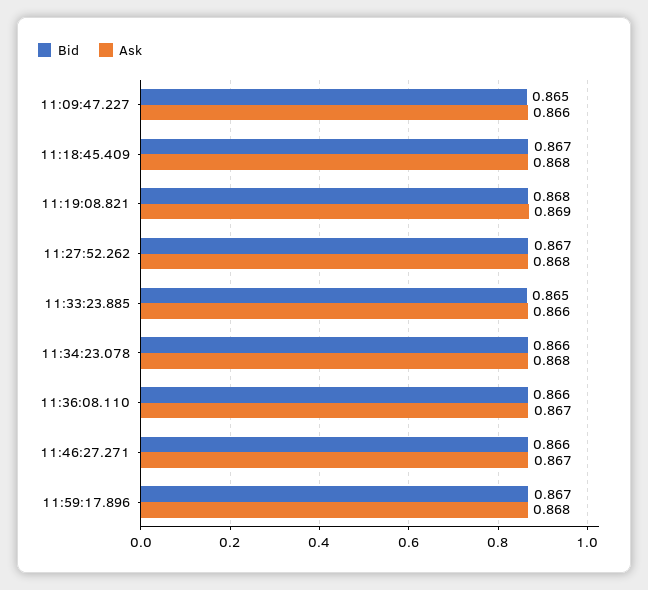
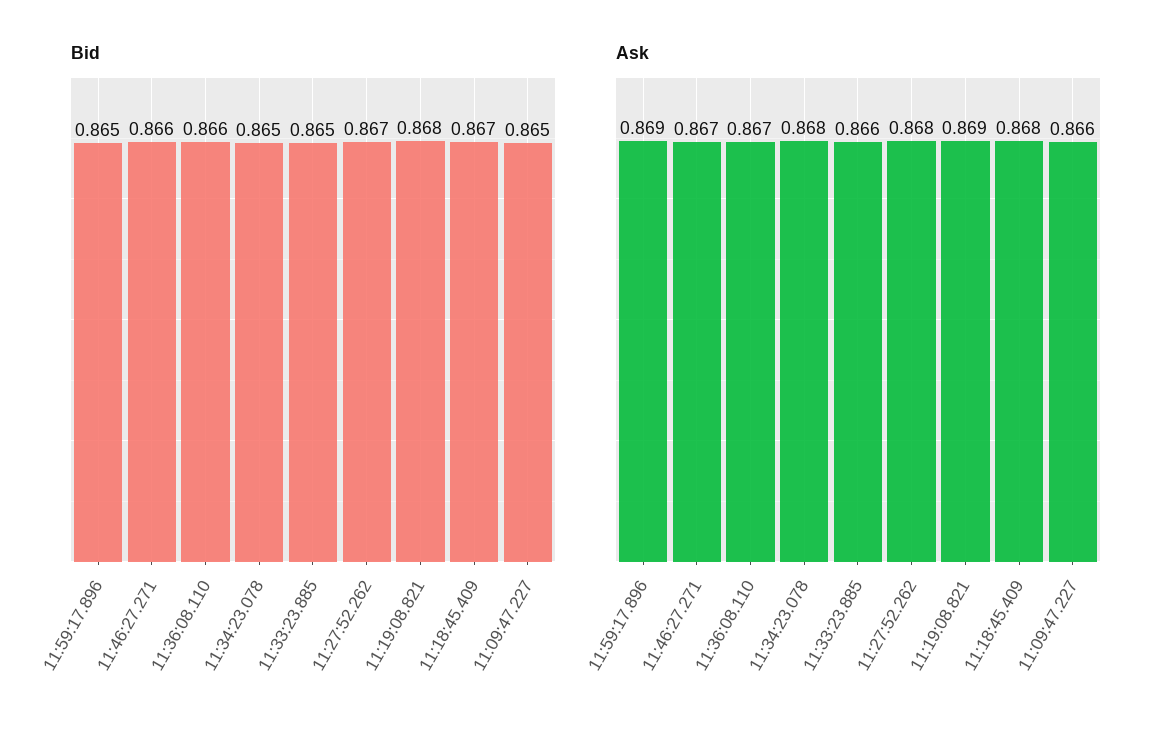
Bid, 11:34:23.078: 0.866 -> 0.865
Bid, 11:59:17.896: 0.867 -> 0.865
Ask, 11:59:17.896: 0.868 -> 0.869

